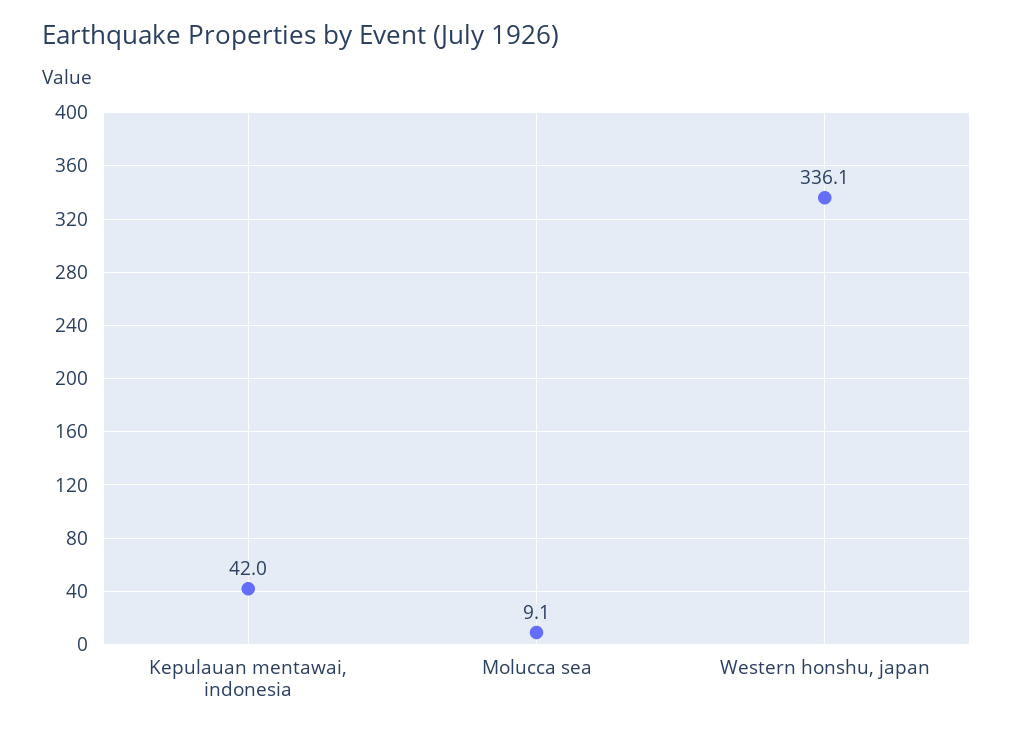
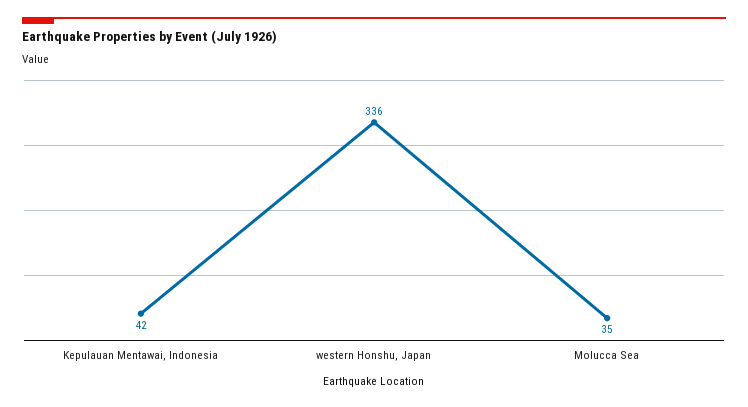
Molucca sea: 9.1 -> 35

